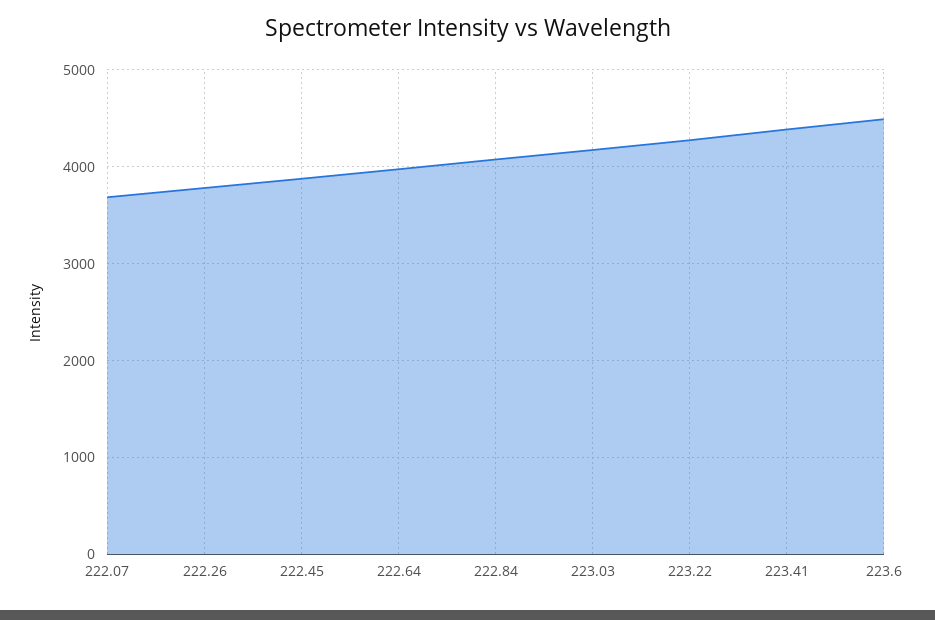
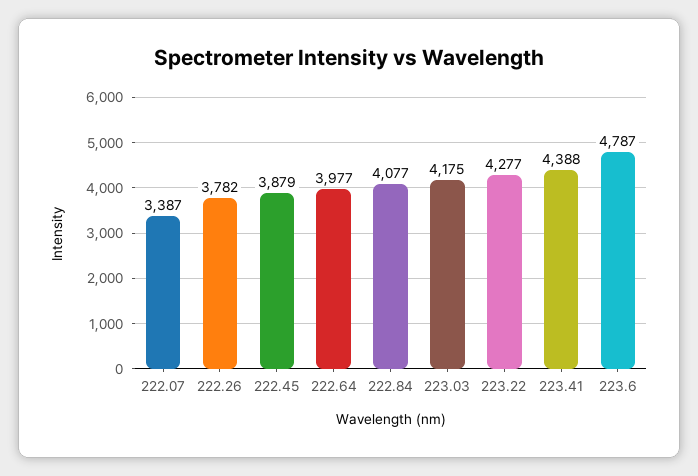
222.07: 3700 -> 3387
223.6: 4500 -> 4787

